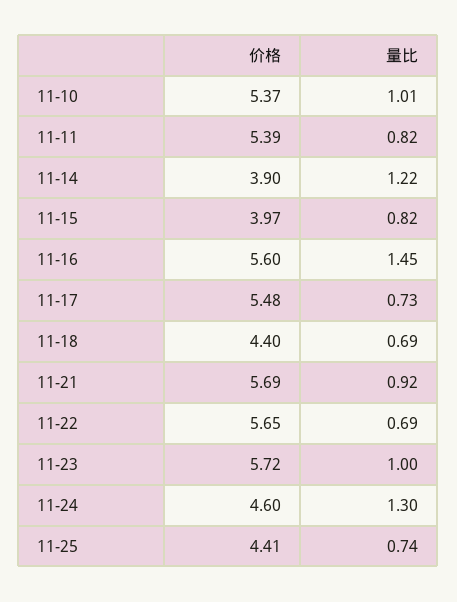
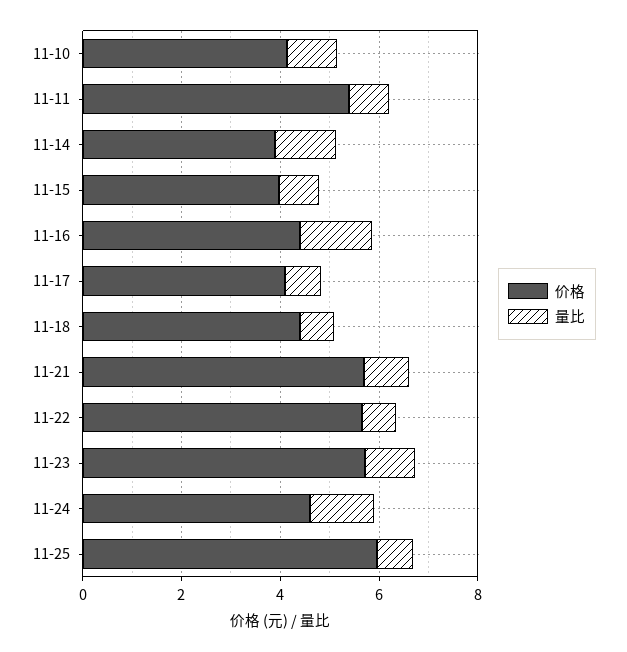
价格, 11-10: 5.37 -> 4
价格, 11-16: 5.6 -> 4.5
价格, 11-17: 5.48 -> 4
价格, 11-25: 4.41 -> 6

